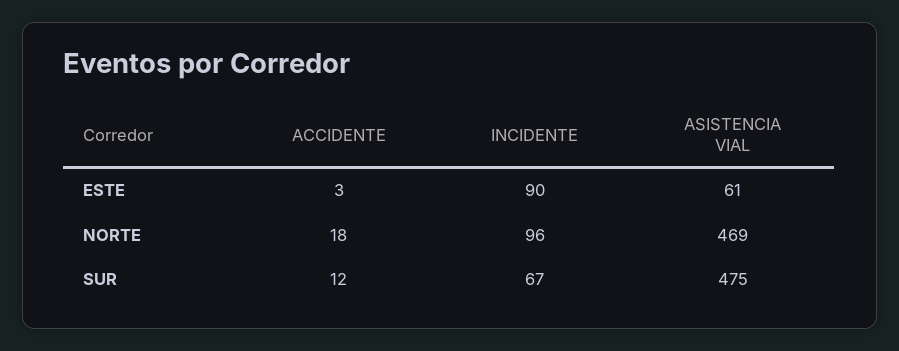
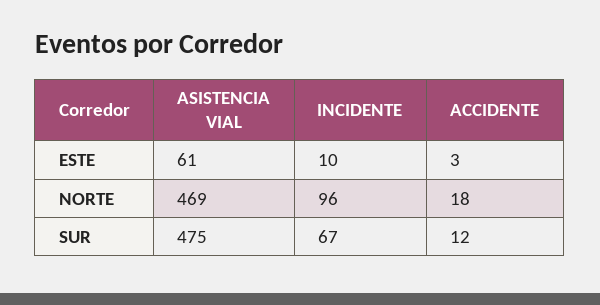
INCIDENTE, ESTE: 90 -> 10

